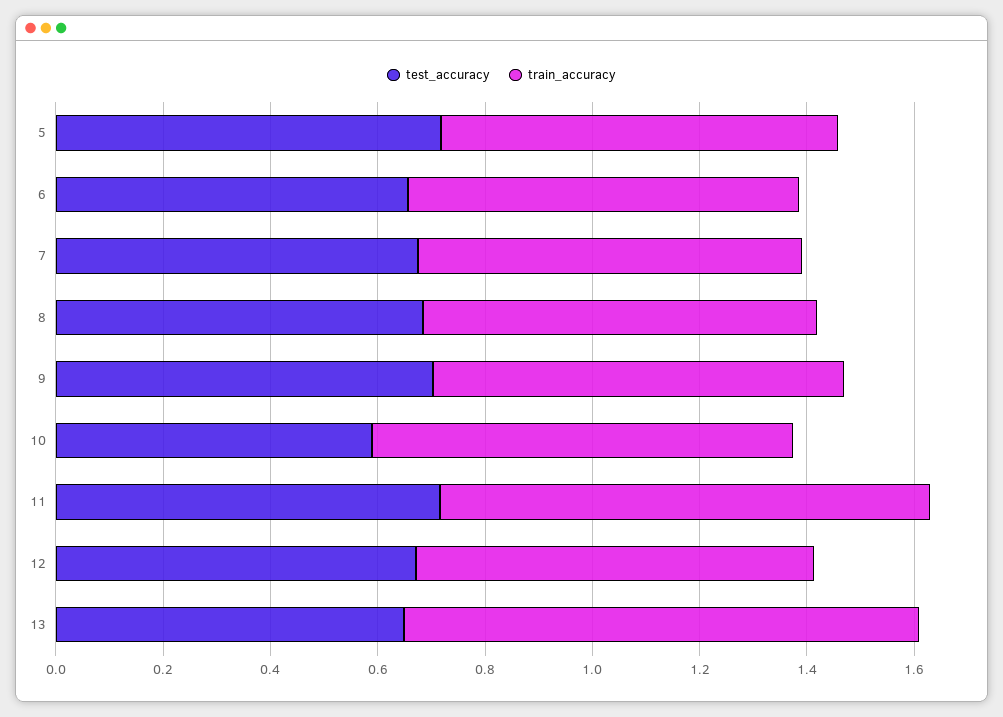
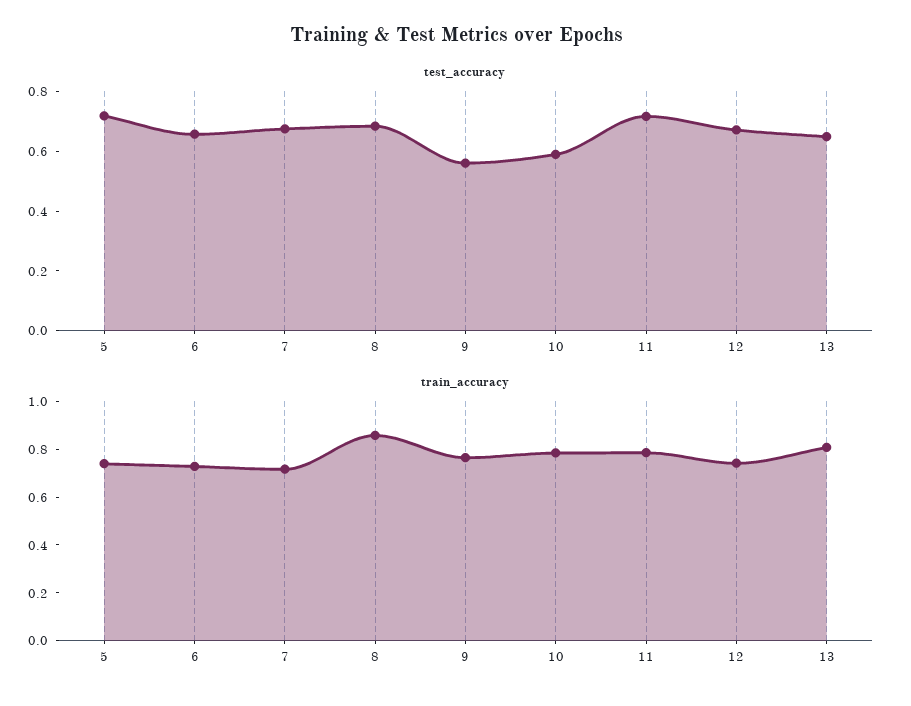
train_accuracy, 8: 0.75 -> 0.85
test_accuracy, 9: 0.7 -> 0.55
train_accuracy, 11: 0.9 -> 0.8
train_accuracy, 13: 0.95 -> 0.8

